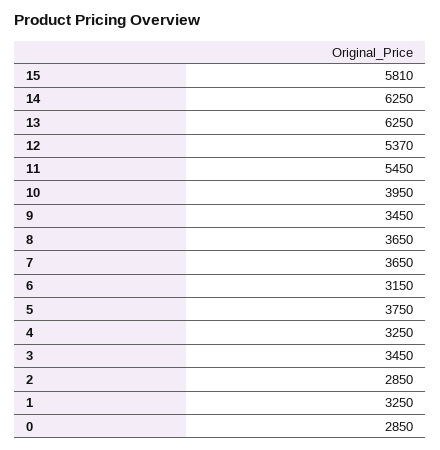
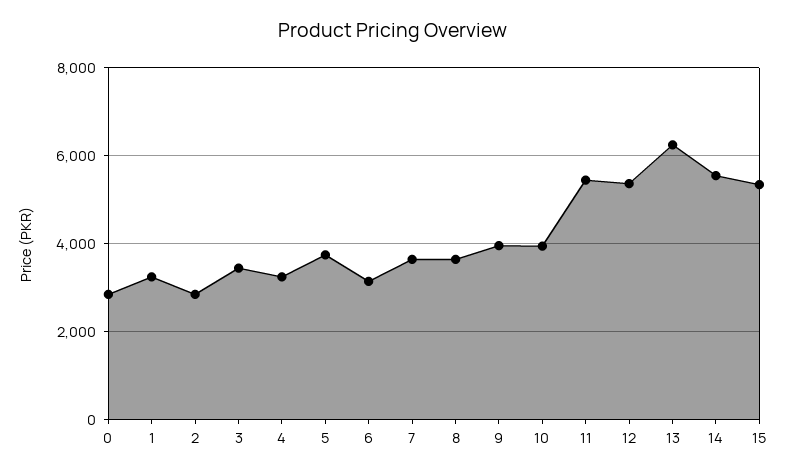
15: 5810 -> 5400
14: 6250 -> 5600
9: 3450 -> 4000

